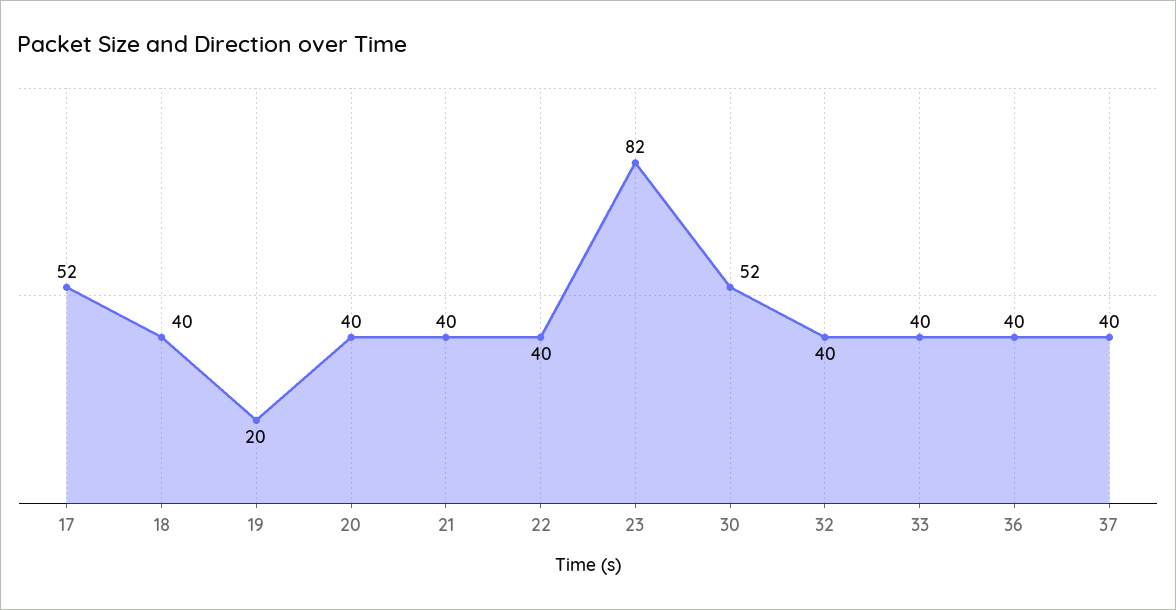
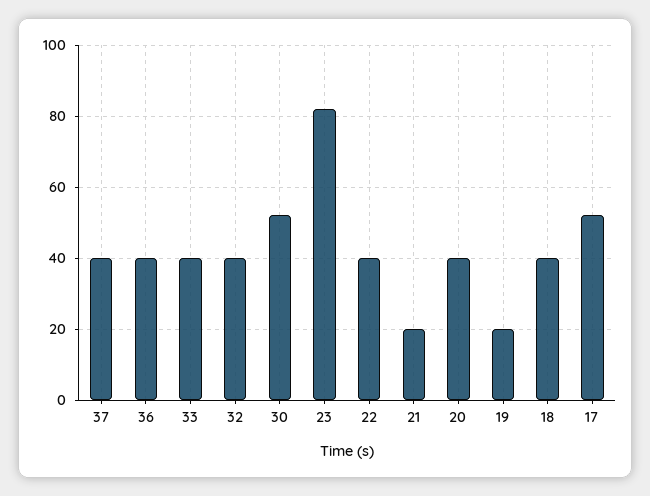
21: 40 -> 20

